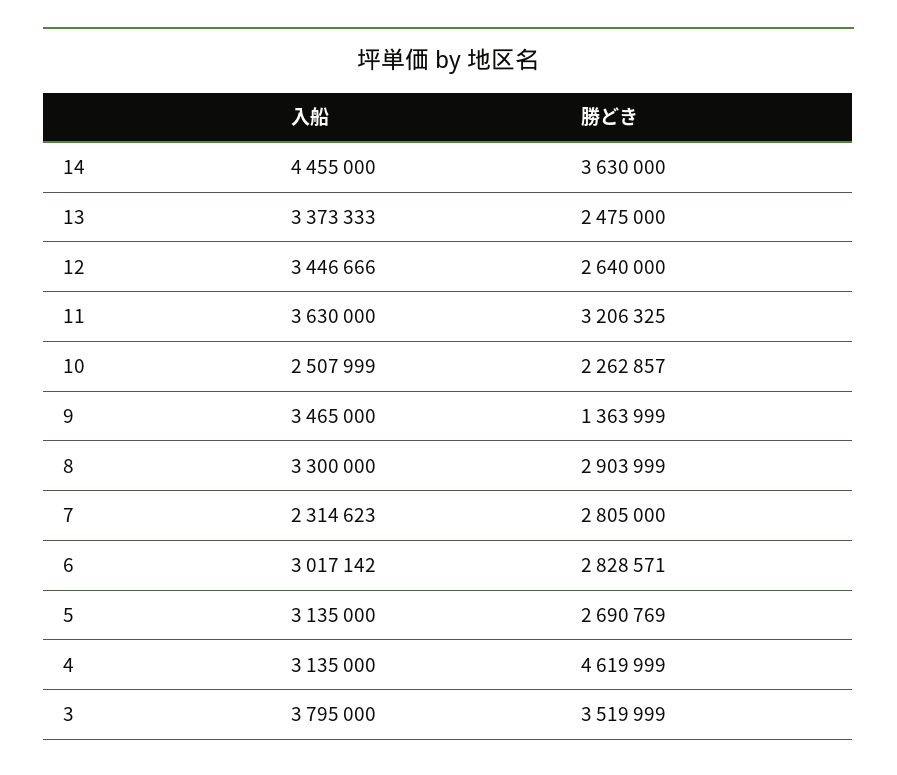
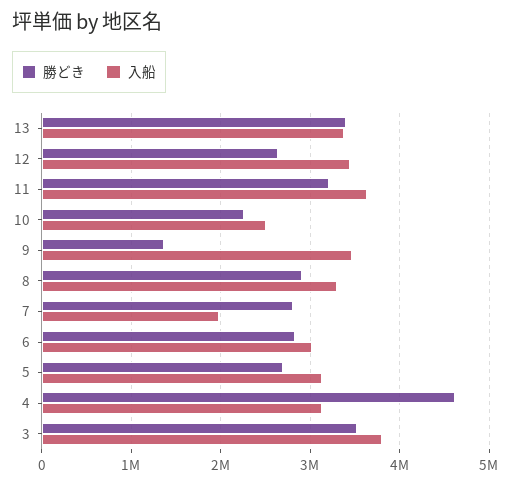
入船, 14: 4455000 -> none
勝どき, 14: 3630000 -> none
勝どき, 13: 2475000 -> 3400000
入船, 7: 2314623 -> 2000000

